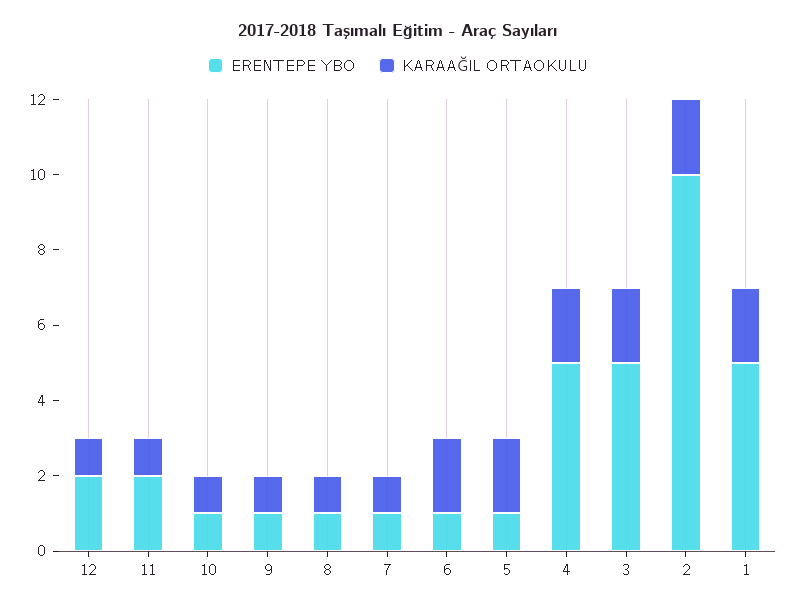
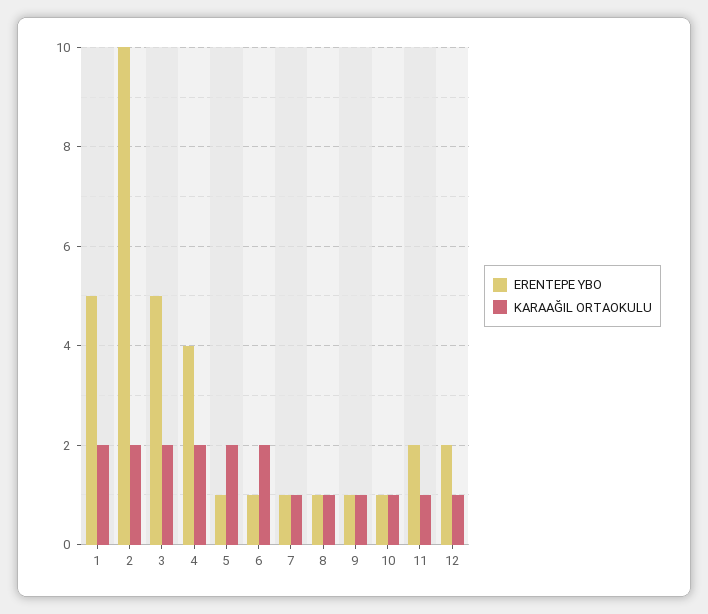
ERENTEPE YBO, 4: 5 -> 4

